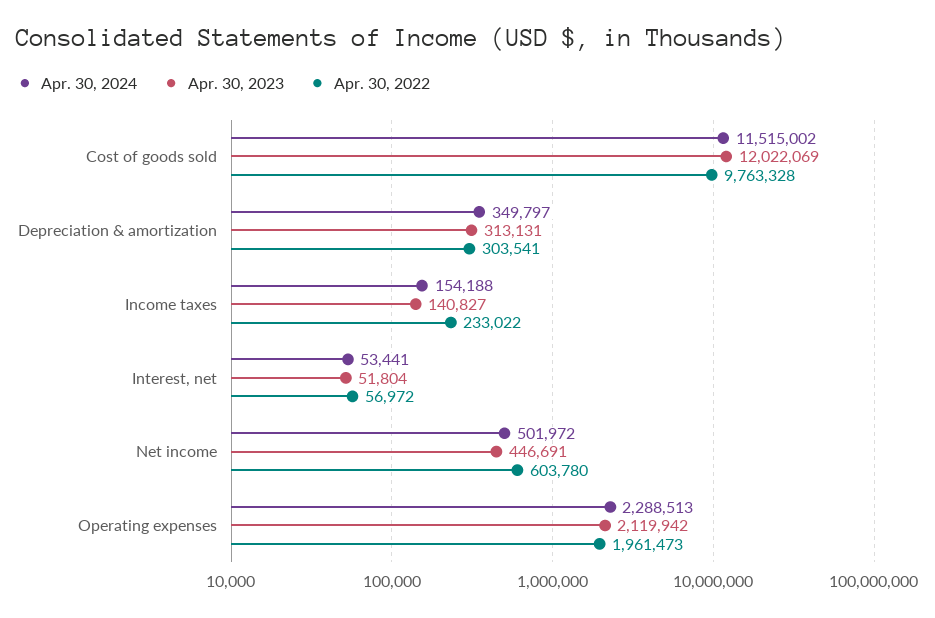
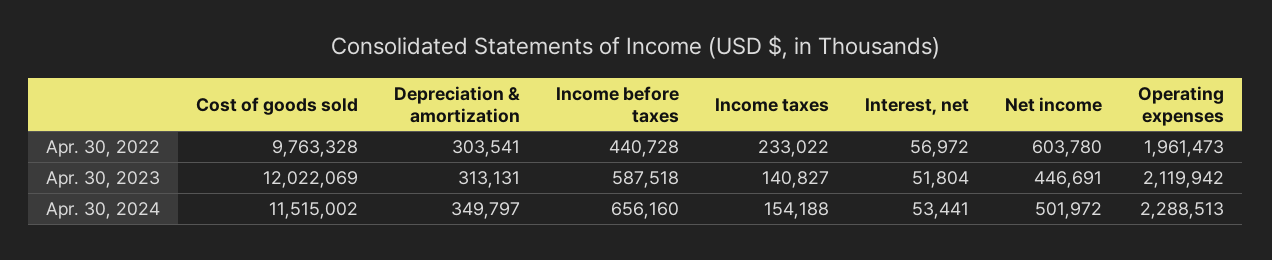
Apr. 30, 2022, Income before taxes: none -> 440728
Apr. 30, 2023, Income before taxes: none -> 587518
Apr. 30, 2024, Income before taxes: none -> 656160

